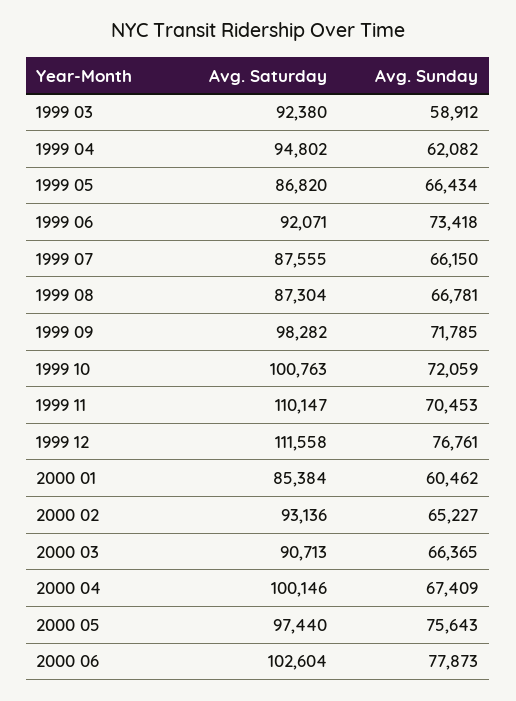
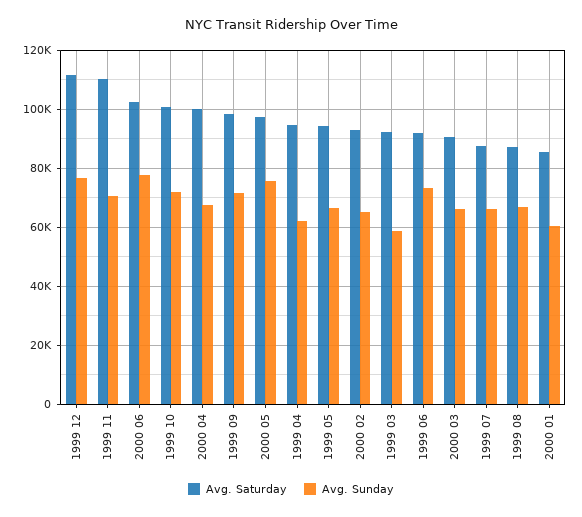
Avg. Saturday, 1999 05: 86820 -> 95000

